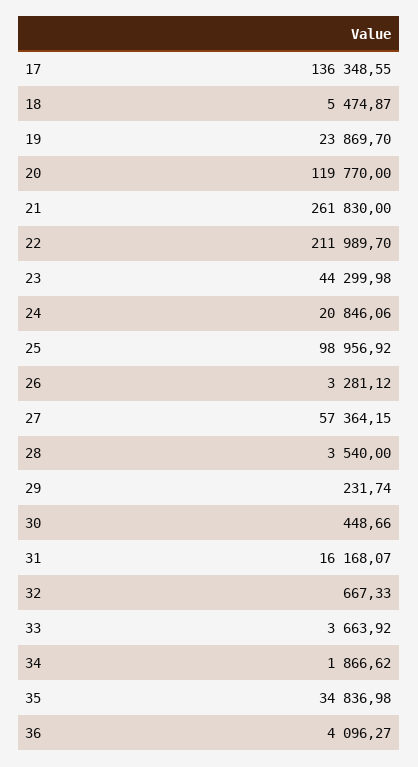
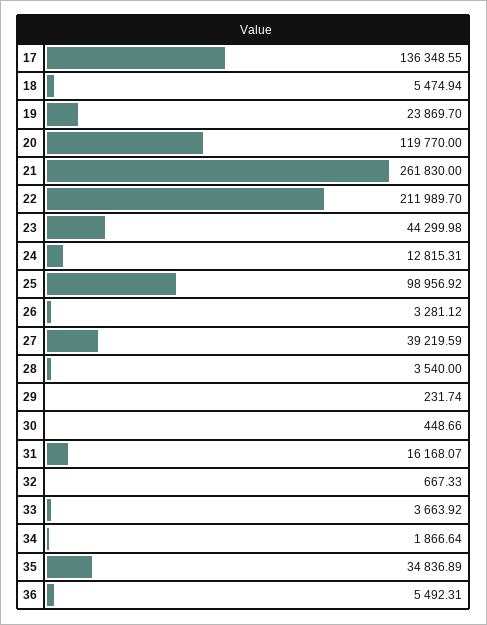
18: 5474.87 -> 5474.94
24: 20846.06 -> 12815.31
27: 57364.15 -> 39219.59
34: 1866.62 -> 1866.64
35: 34836.98 -> 34836.89
36: 4096.27 -> 5492.31

